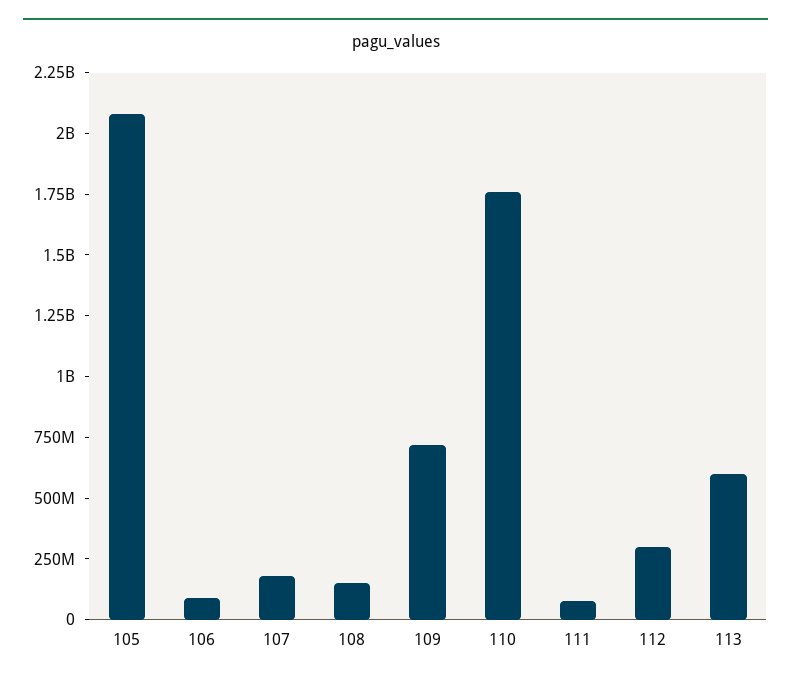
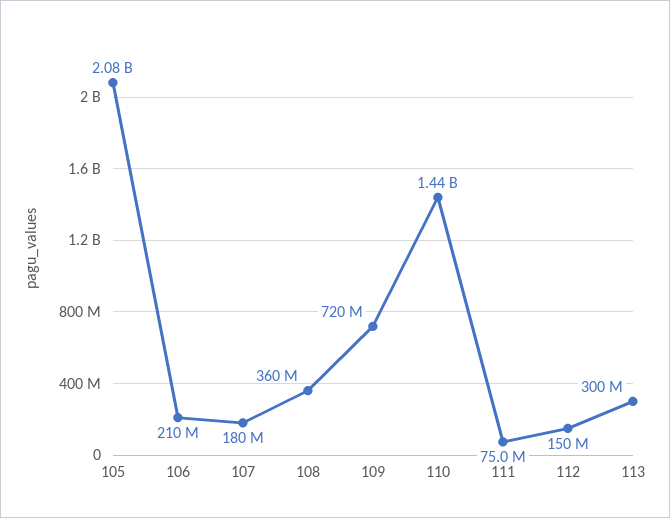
106: 100000000 -> 210000000
108: 150000000 -> 360000000
110: 1750000000 -> 1440000000
112: 300000000 -> 150000000
113: 600000000 -> 300000000

